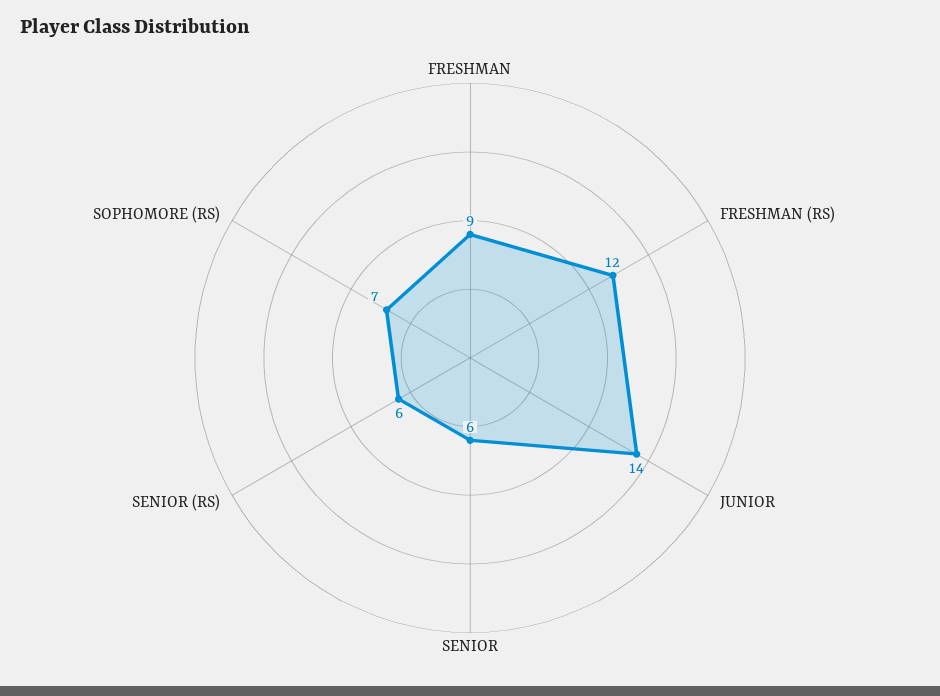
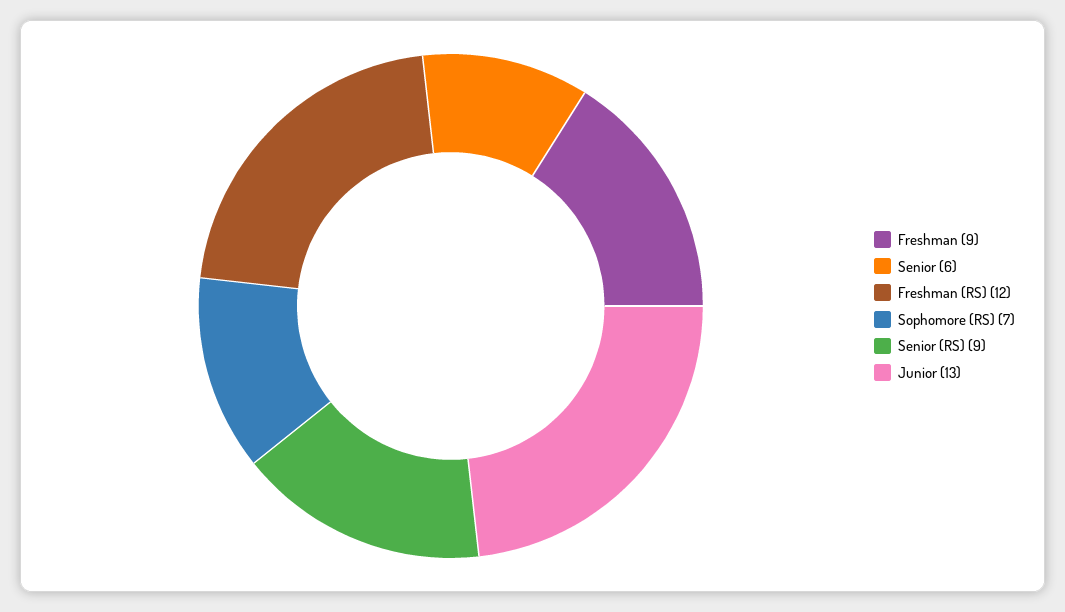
JUNIOR: 14 -> 13
SENIOR (RS): 6 -> 9

